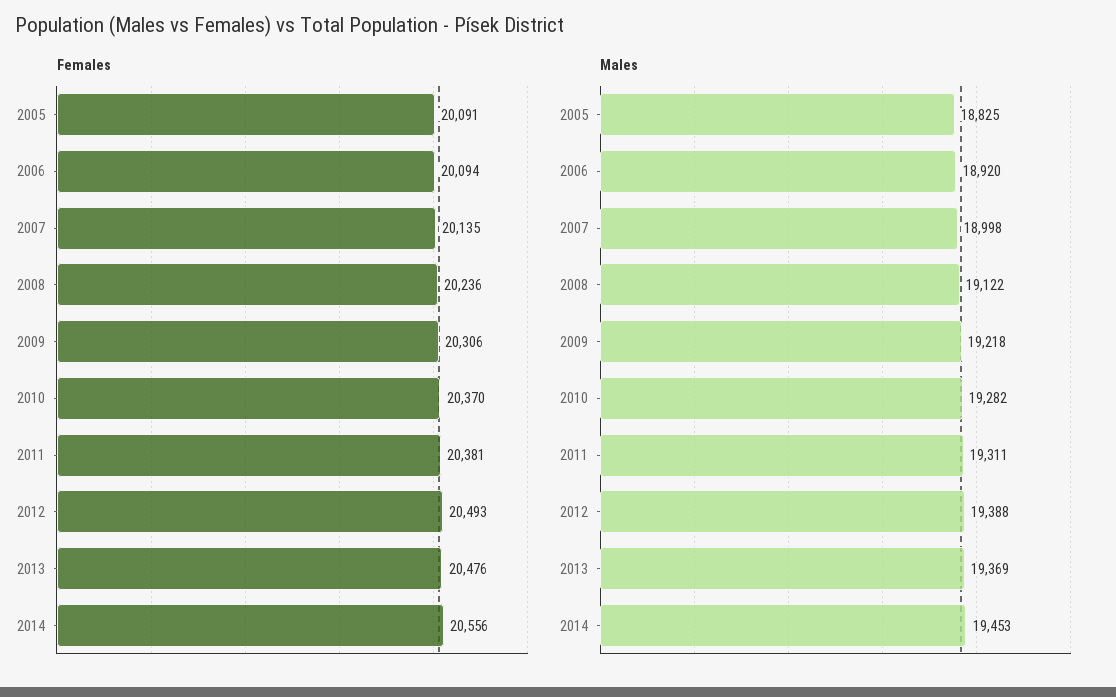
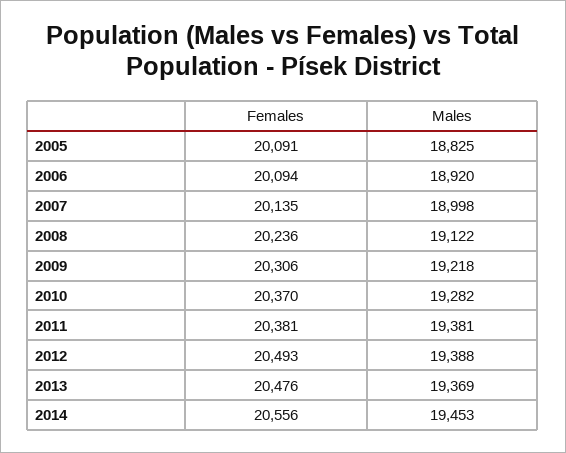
Males, 2011: 19311 -> 19381

